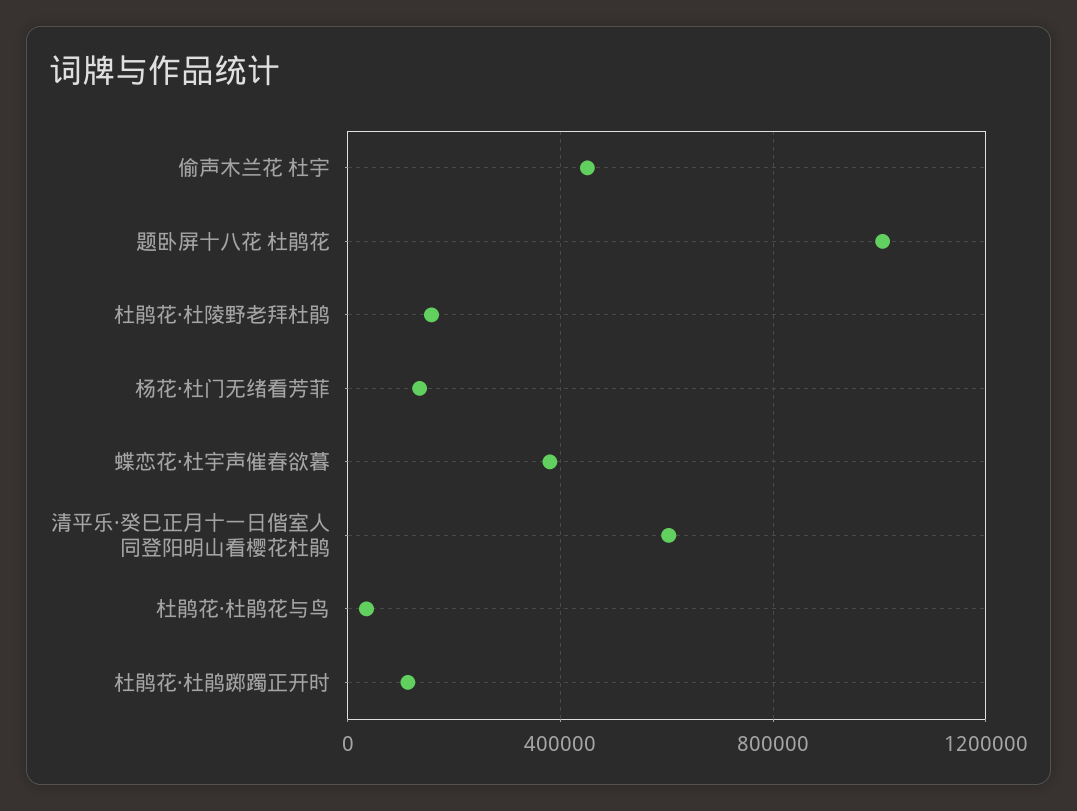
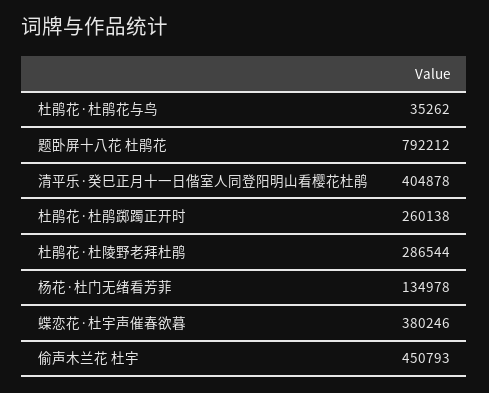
题卧屏十八花 杜鹃花: 1000000 -> 792212
杜鹃花·杜陵野老拜杜鹃: 150000 -> 286544
清平乐·癸巳正月十一日偕室人同登阳明山看樱花杜鹃: 600000 -> 404878
杜鹃花·杜鹃踯躅正开时: 100000 -> 260138

